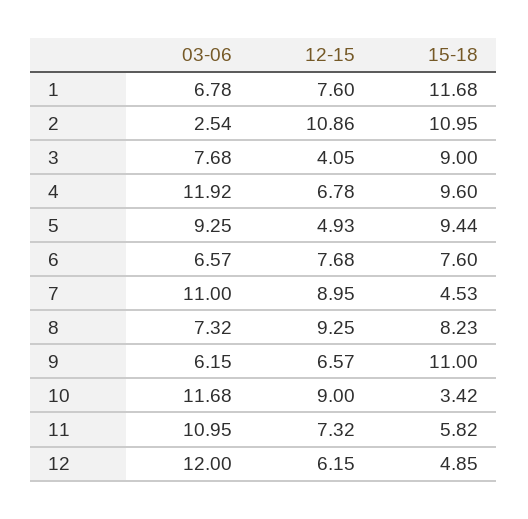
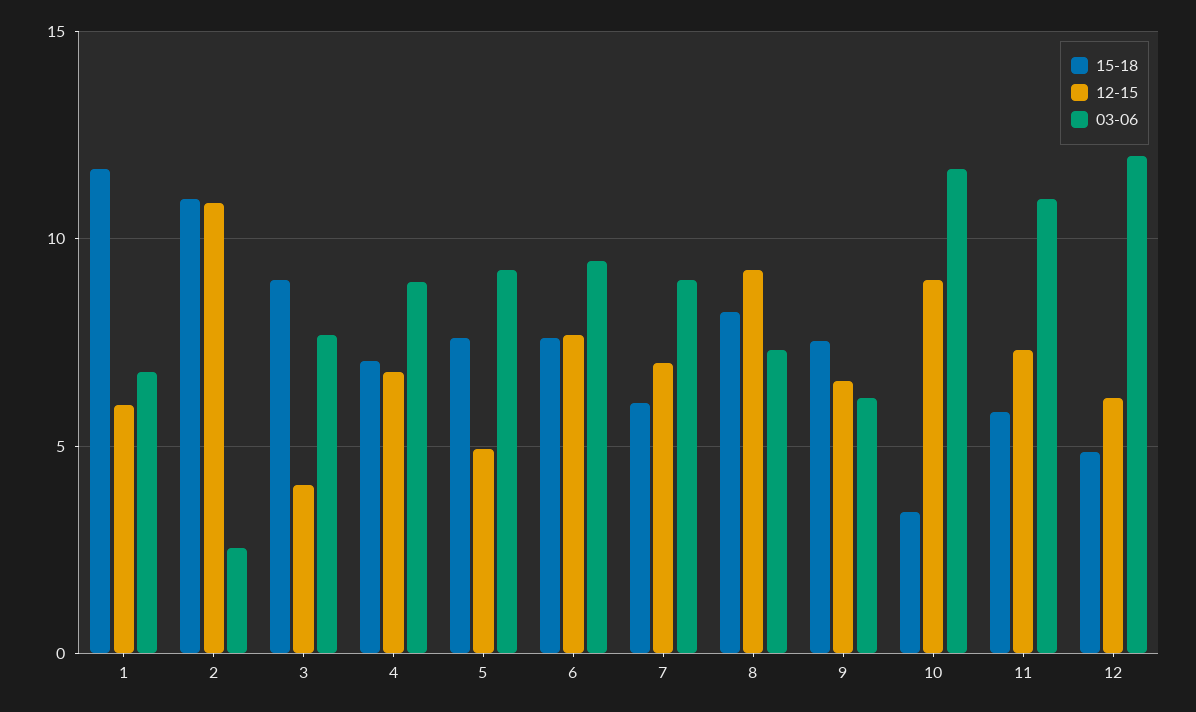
12-15, 1: 7.6 -> 6
03-06, 4: 11.92 -> 9
15-18, 4: 9.6 -> 7
15-18, 5: 9.44 -> 7.5
03-06, 6: 6.57 -> 9.5
03-06, 7: 11 -> 9
12-15, 7: 8.95 -> 7
15-18, 7: 4.53 -> 6
15-18, 9: 11 -> 7.5

